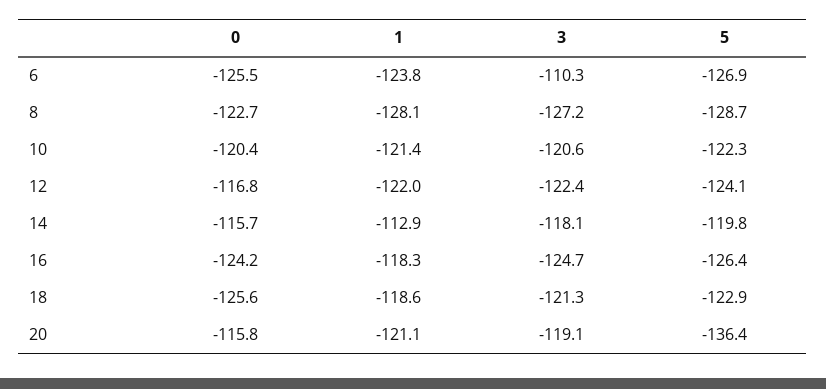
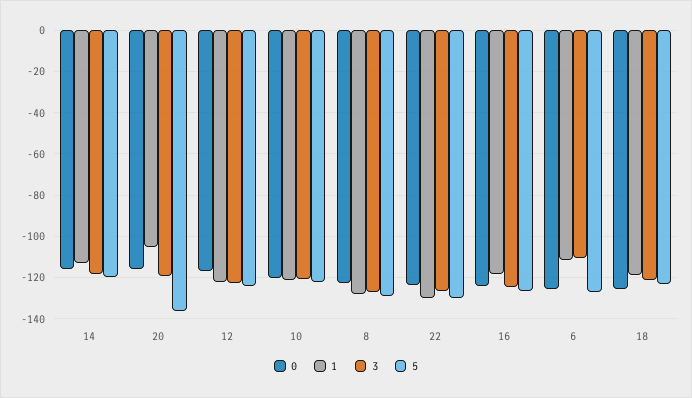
1, 6: -123.8 -> -110
1, 20: -121.1 -> -105
0, 22: none -> -125
1, 22: none -> -130
3, 22: none -> -125
5, 22: none -> -130

